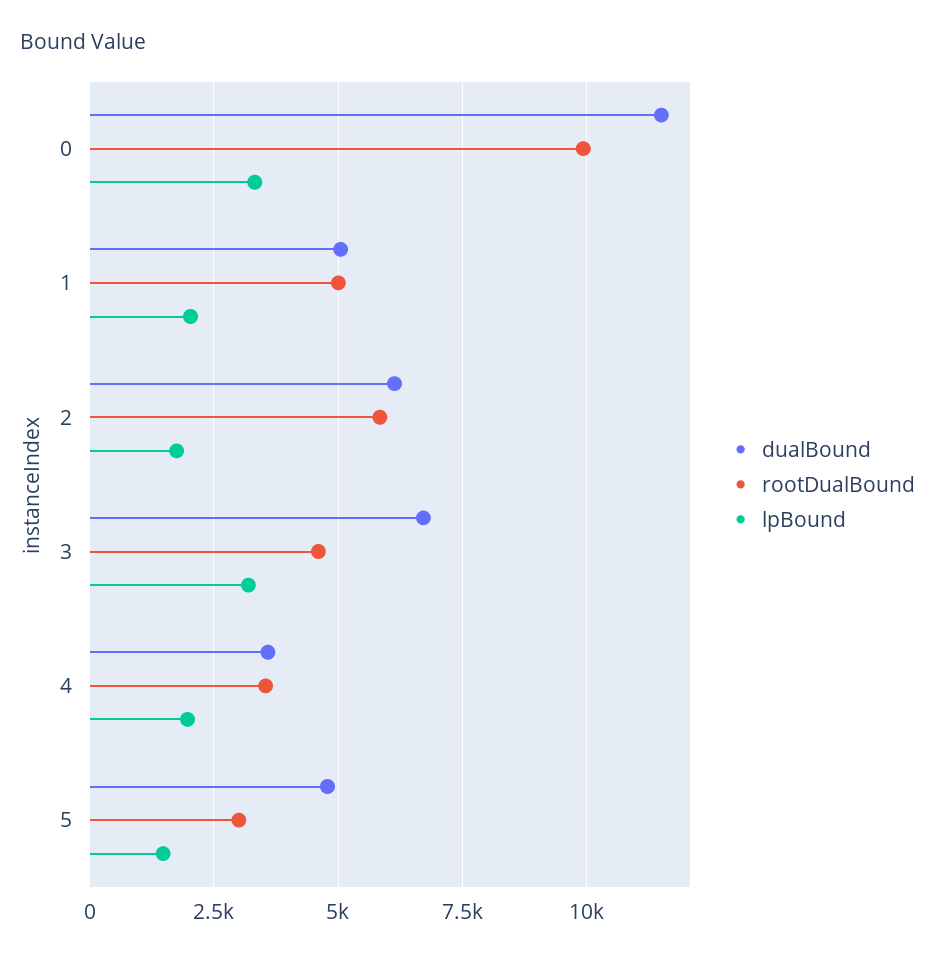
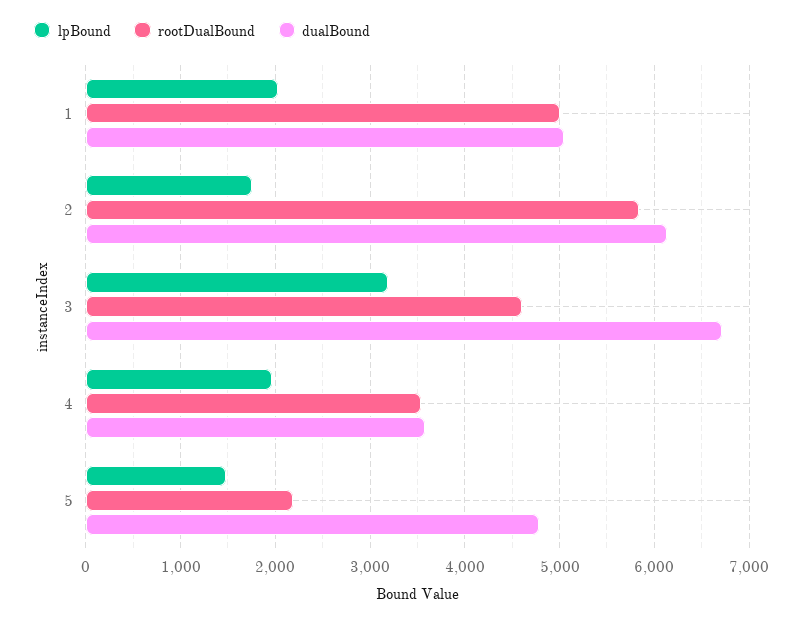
dualBound, 0: 11500 -> none
rootDualBound, 0: 10000 -> none
lpBound, 0: 3250 -> none
rootDualBound, 5: 3000 -> 2200

